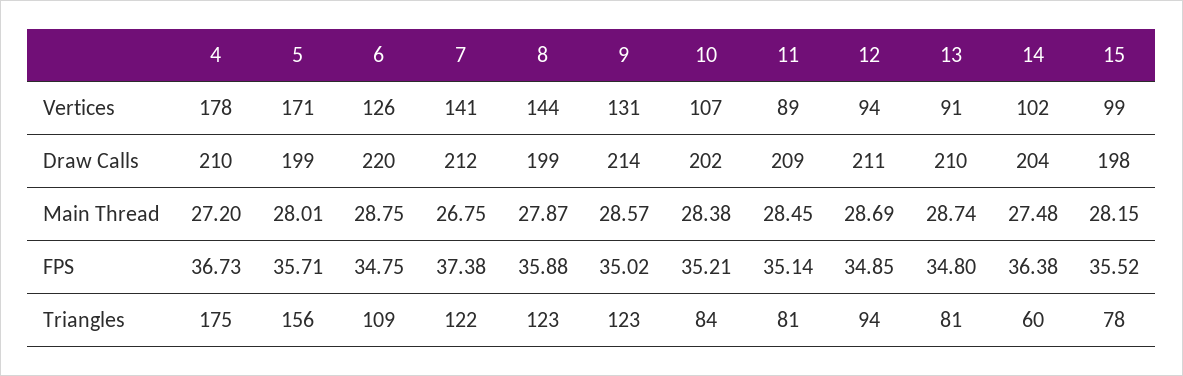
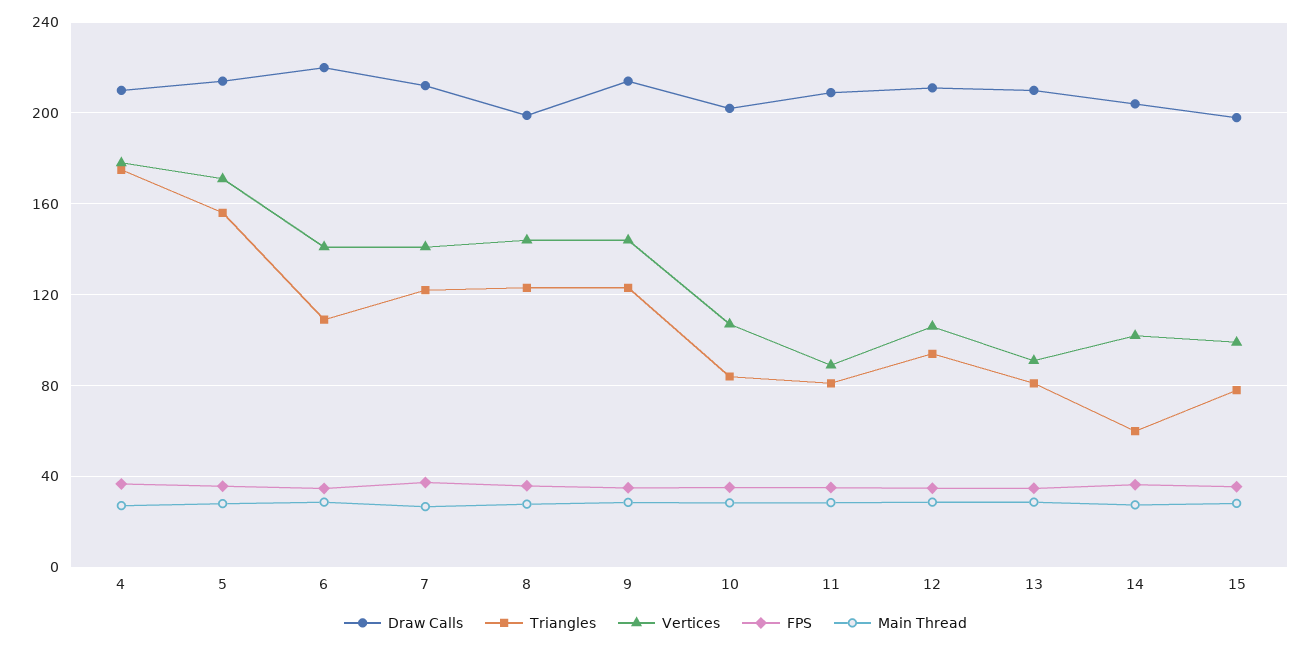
Vertices, 6: 126 -> 140
Vertices, 9: 131 -> 145
Vertices, 12: 94 -> 105
Draw Calls, 5: 199 -> 215

